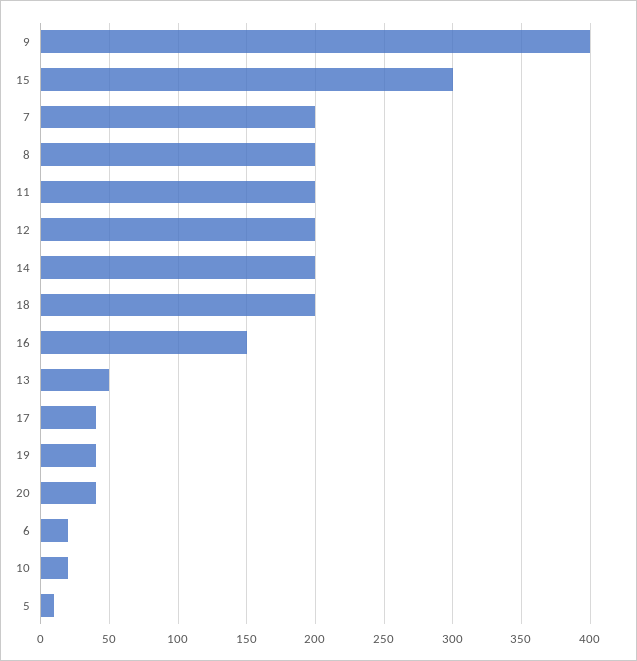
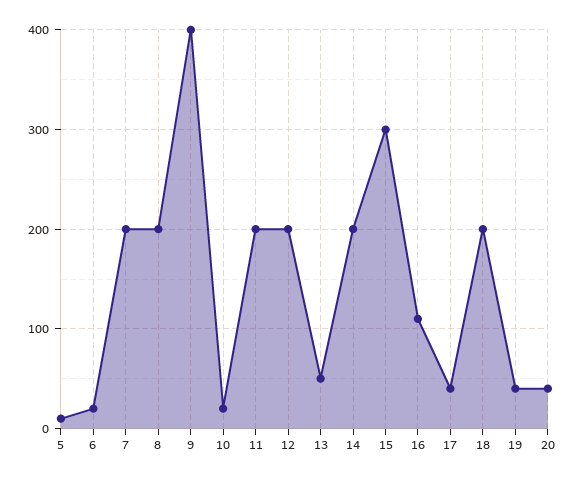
16: 150 -> 110

